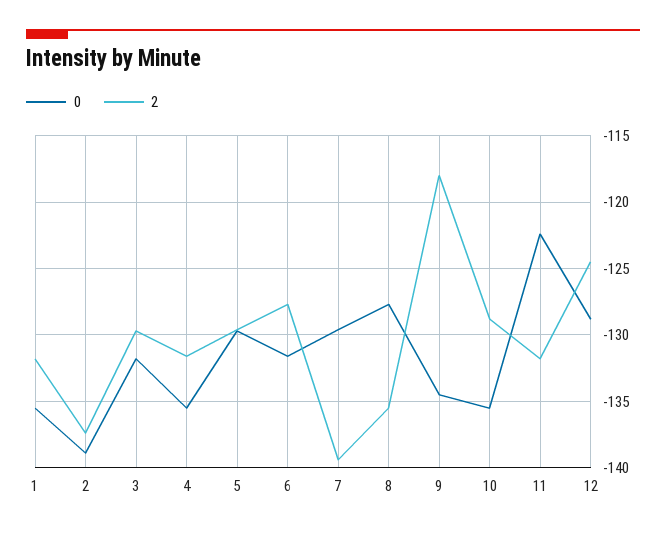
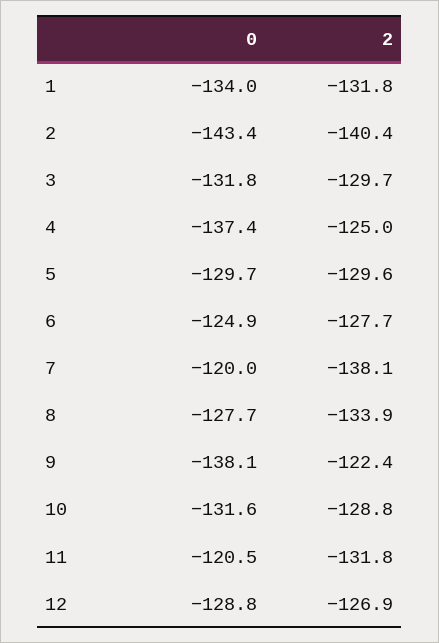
0, 1: -135.5 -> -134
0, 2: -139 -> -143.4
2, 2: -137.5 -> -140.4
0, 4: -135.5 -> -137.4
2, 4: -131.5 -> -125
0, 6: -131.5 -> -124.9
0, 7: -129.5 -> -120
2, 7: -139.5 -> -138.1
2, 8: -135.5 -> -133.9
0, 9: -134.5 -> -138.1
2, 9: -118 -> -122.4
0, 10: -135.5 -> -131.6
0, 11: -122.5 -> -120.5
2, 12: -124.5 -> -126.9

